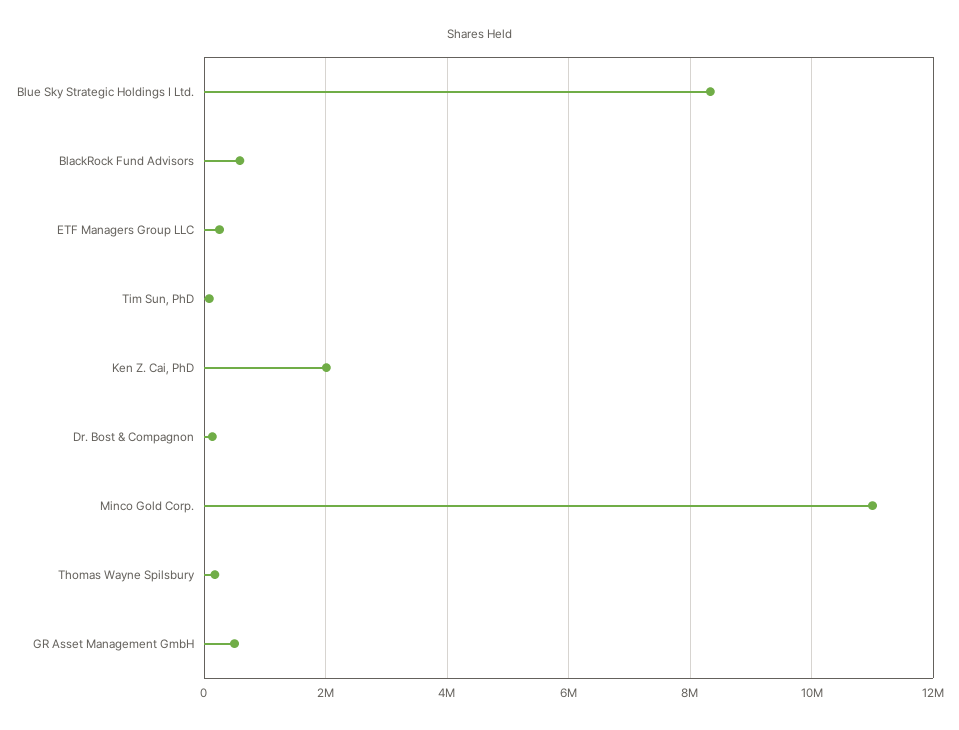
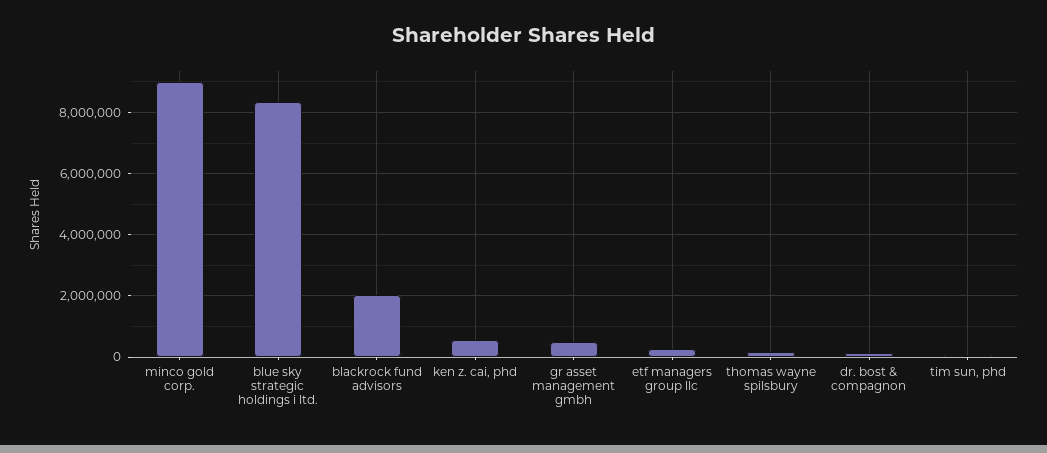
BlackRock Fund Advisors: 600000 -> 2000000
Ken Z. Cai, PhD: 2000000 -> 600000
Minco Gold Corp.: 11000000 -> 9000000

